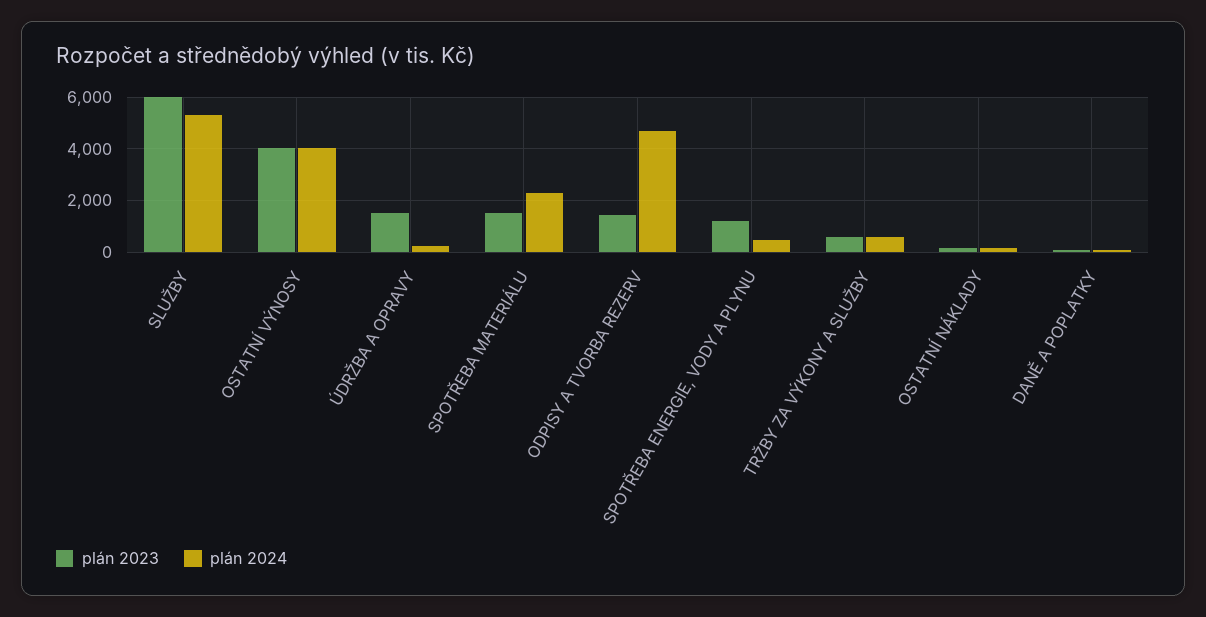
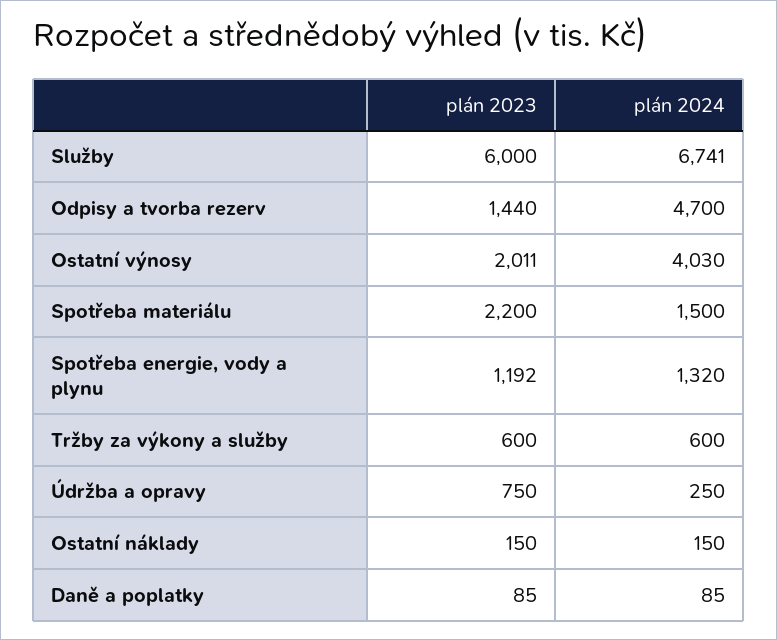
plán 2024, SLUŽBY: 5250 -> 6741
plán 2023, OSTATNÍ VÝNOSY: 4000 -> 2011
plán 2023, ÚDRŽBA A OPRAVY: 1500 -> 750
plán 2023, SPOTŘEBA MATERIÁLU: 1500 -> 2200
plán 2024, SPOTŘEBA MATERIÁLU: 2250 -> 1500
plán 2024, SPOTŘEBA ENERGIE, VODY A PLYNU: 500 -> 1320

